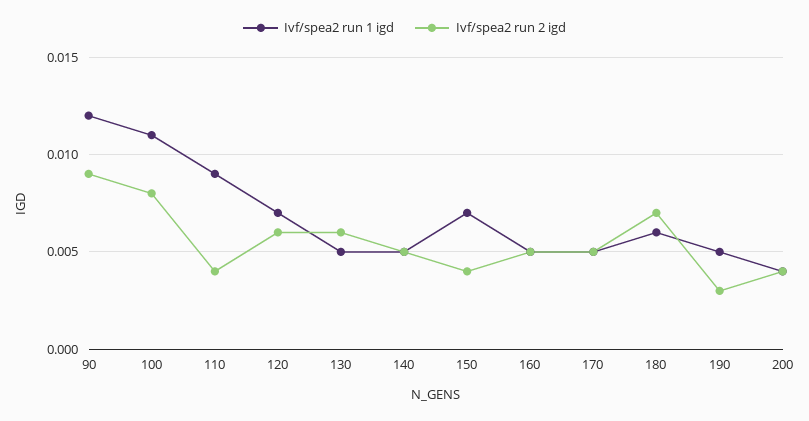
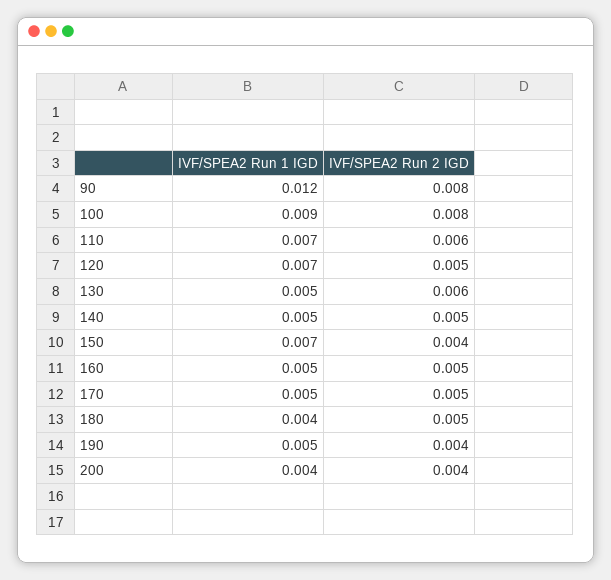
Ivf/spea2 run 2 igd, 90: 0.009 -> 0.008
Ivf/spea2 run 1 igd, 100: 0.011 -> 0.009
Ivf/spea2 run 1 igd, 110: 0.009 -> 0.007
Ivf/spea2 run 2 igd, 110: 0.004 -> 0.006
Ivf/spea2 run 2 igd, 120: 0.006 -> 0.005
Ivf/spea2 run 1 igd, 180: 0.006 -> 0.004
Ivf/spea2 run 2 igd, 180: 0.007 -> 0.005
Ivf/spea2 run 2 igd, 190: 0.003 -> 0.004

